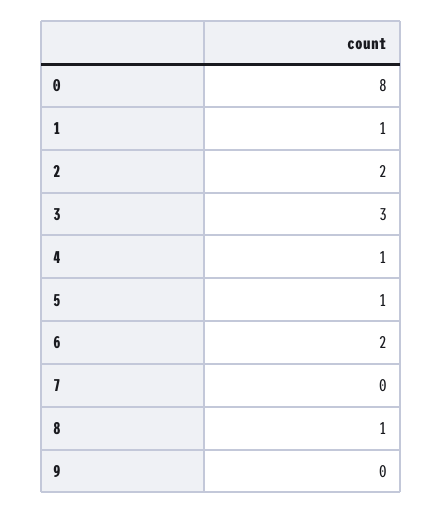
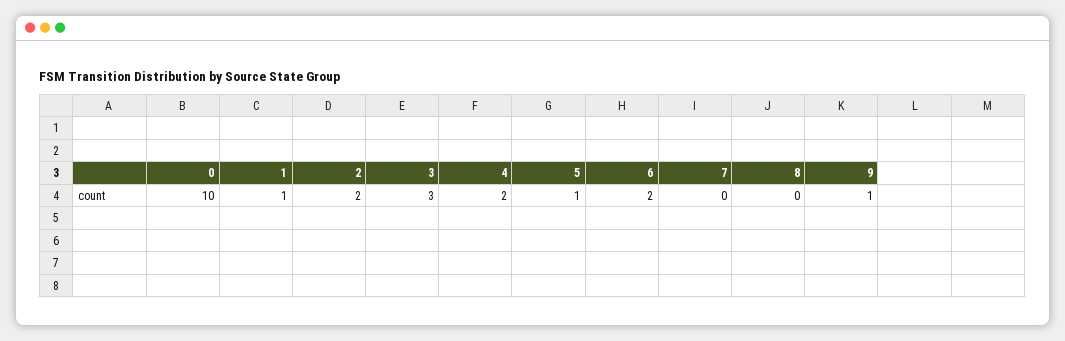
0: 8 -> 10
4: 1 -> 2
8: 1 -> 0
9: 0 -> 1

